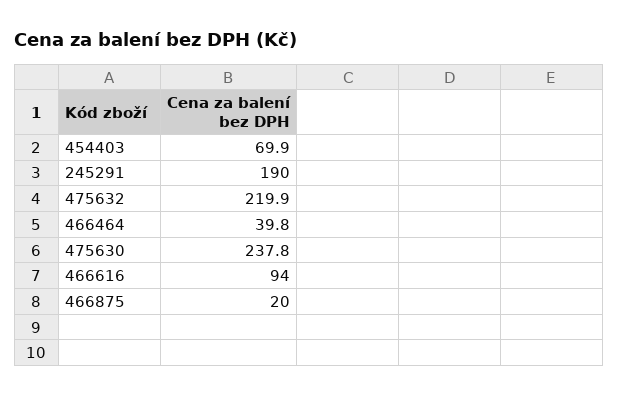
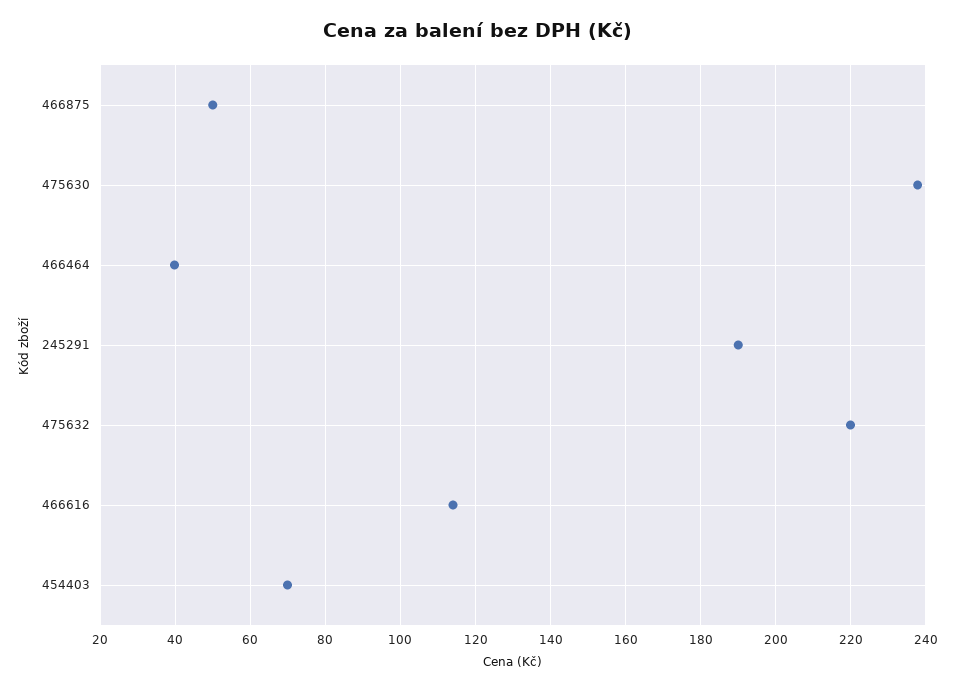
466616: 94 -> 114
466875: 20 -> 50

